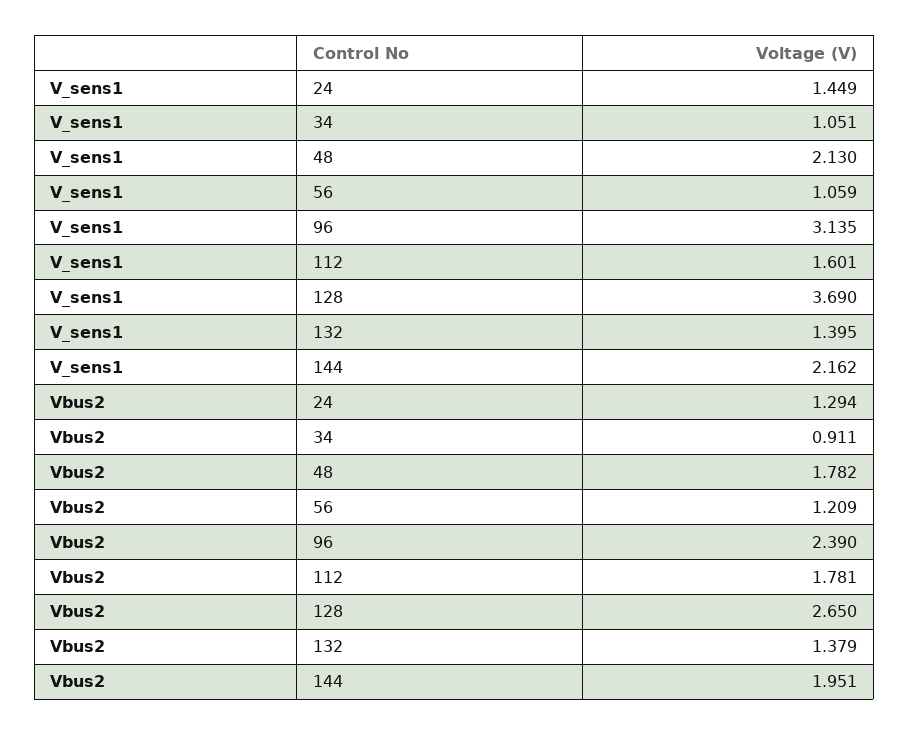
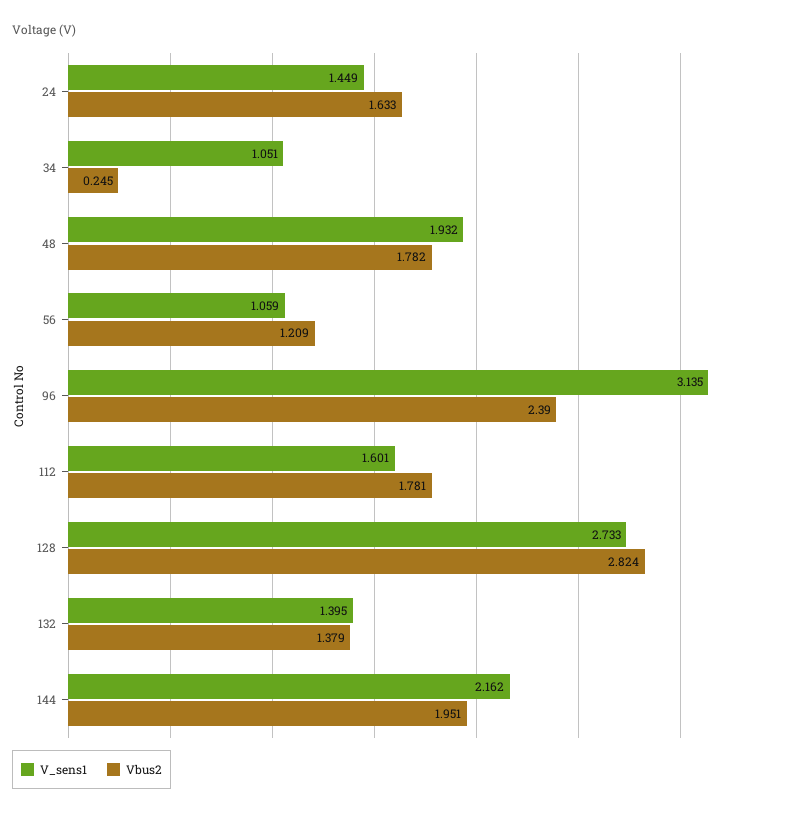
V_sens1, 48: 2.13 -> 1.932
V_sens1, 128: 3.69 -> 2.733
Vbus2, 24: 1.294 -> 1.633
Vbus2, 34: 0.911 -> 0.245
Vbus2, 128: 2.65 -> 2.824

